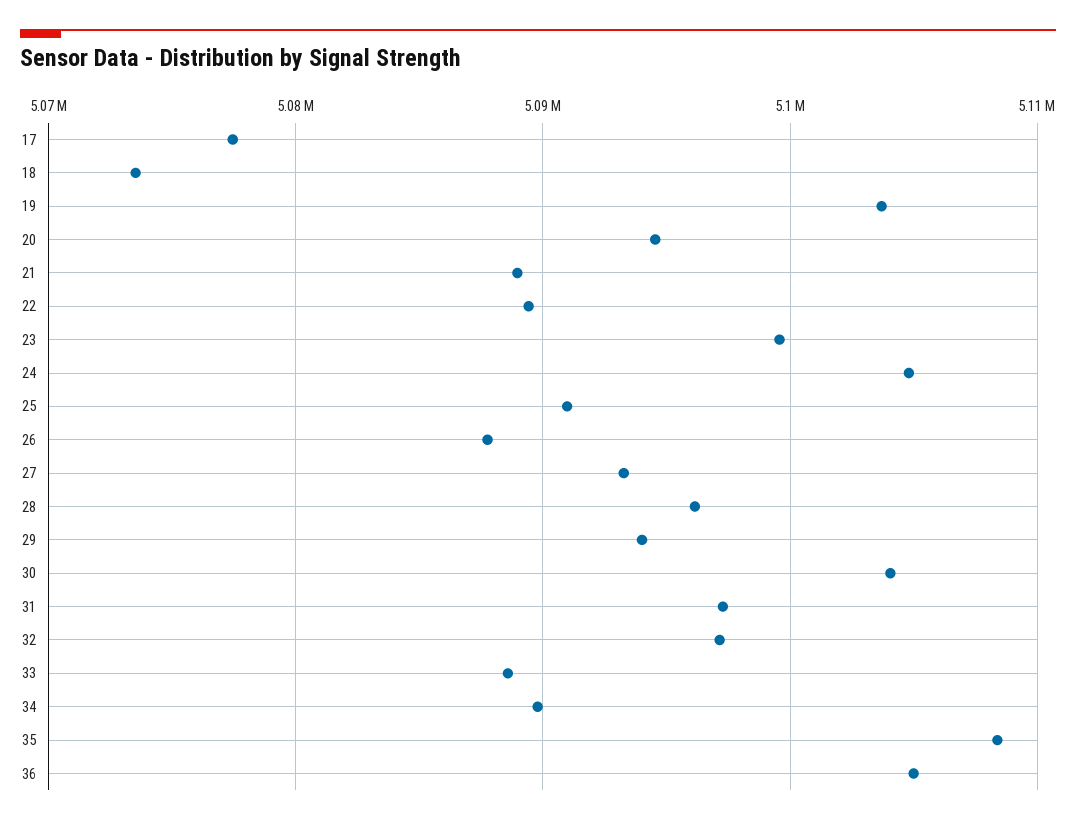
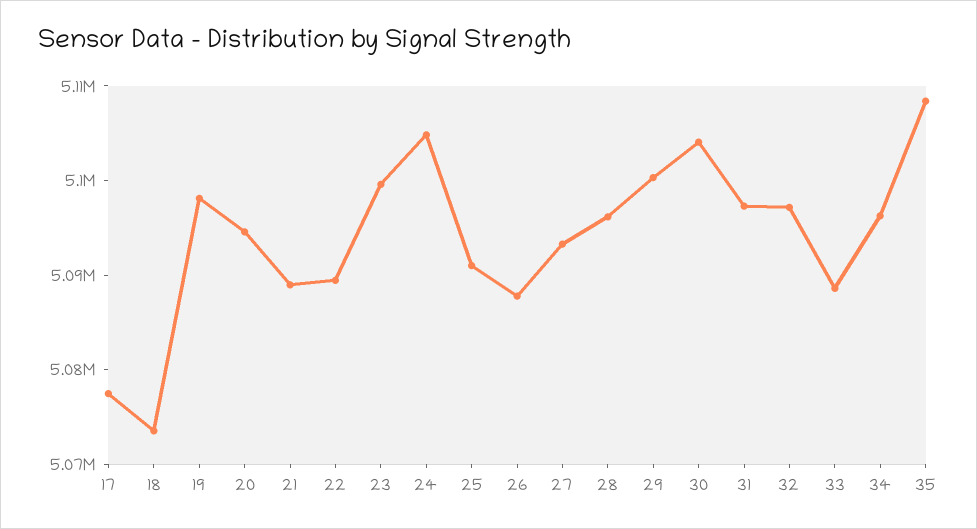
19: 5104000 -> 5098000
29: 5094000 -> 5100000
34: 5090000 -> 5096000
36: 5105000 -> none

